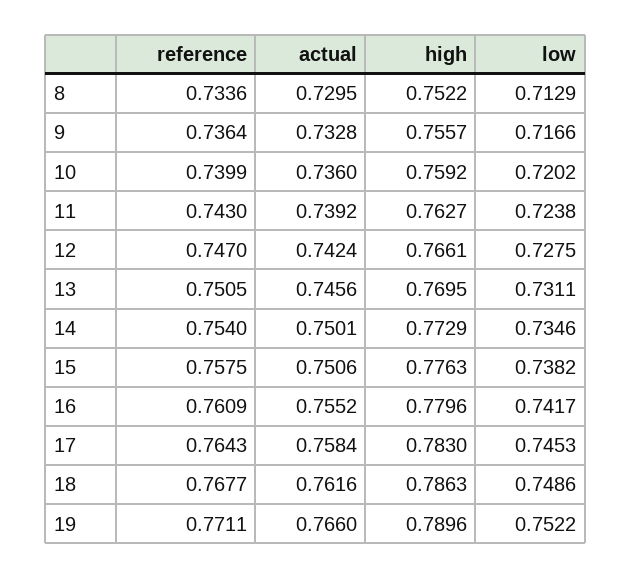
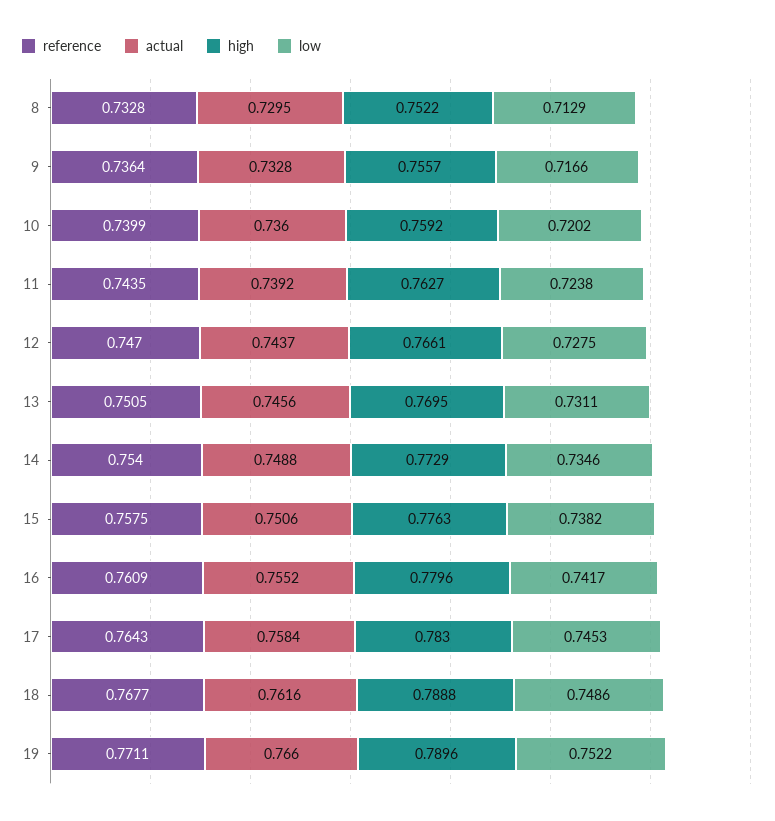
reference, 8: 0.7336 -> 0.7328
reference, 11: 0.743 -> 0.7435
actual, 12: 0.7424 -> 0.7437
actual, 14: 0.7501 -> 0.7488
high, 18: 0.7863 -> 0.7888

